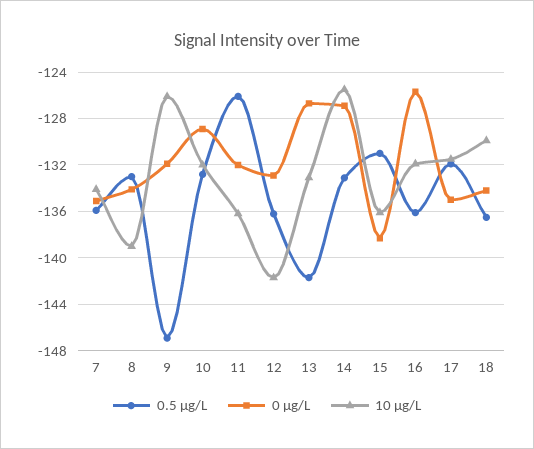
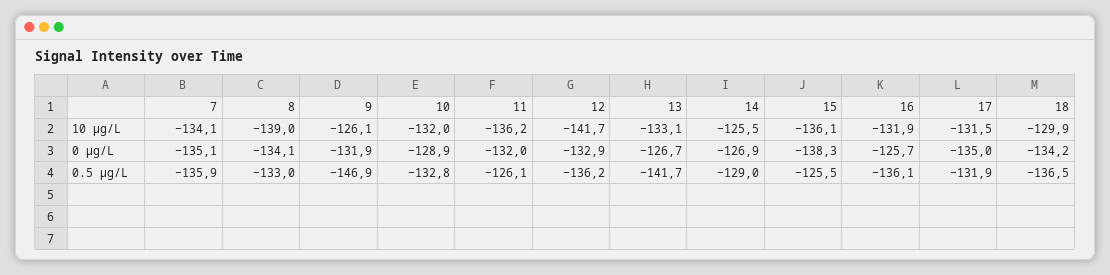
0.5 µg/L, 14: -133 -> -129
0.5 µg/L, 15: -131 -> -125.5

